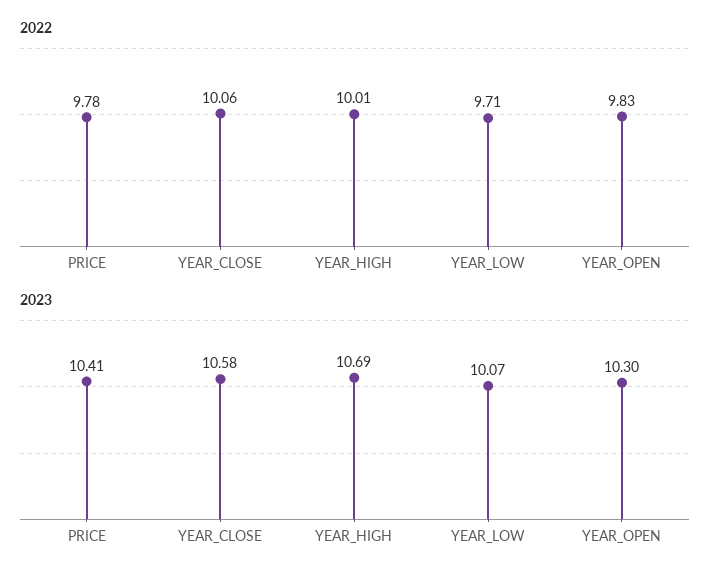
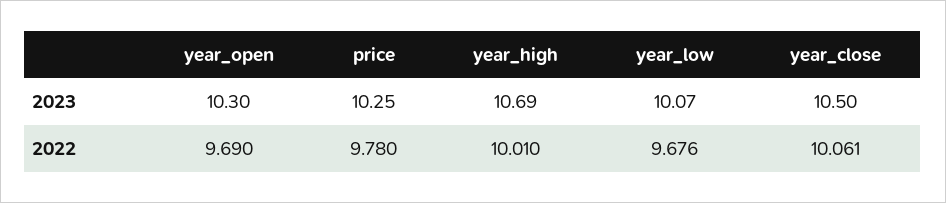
2022, YEAR_LOW: 9.71 -> 9.676
2022, YEAR_OPEN: 9.83 -> 9.69
2023, PRICE: 10.41 -> 10.25
2023, YEAR_CLOSE: 10.58 -> 10.5

